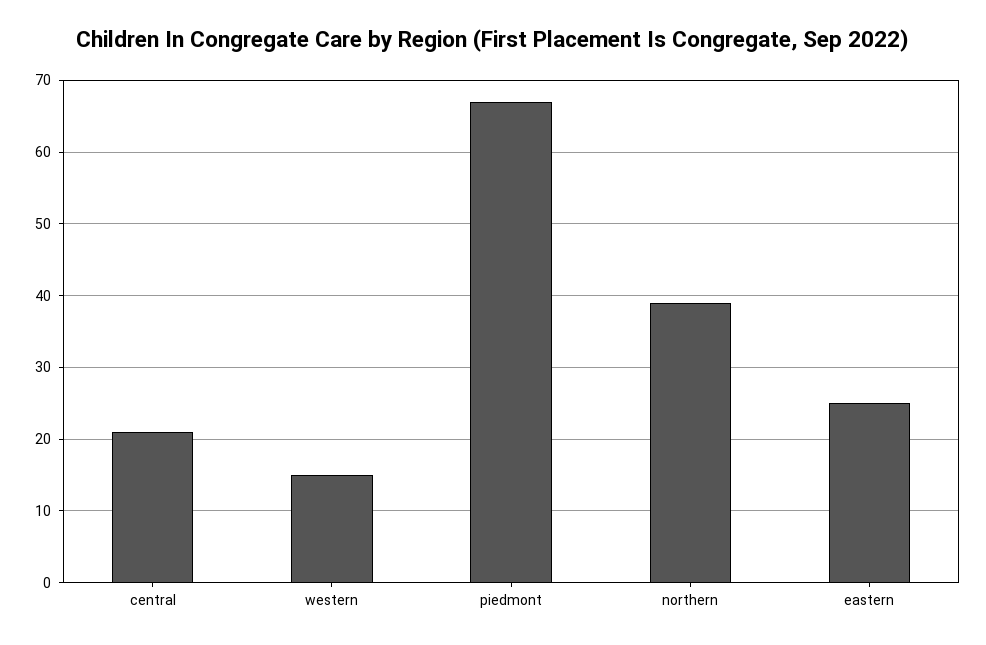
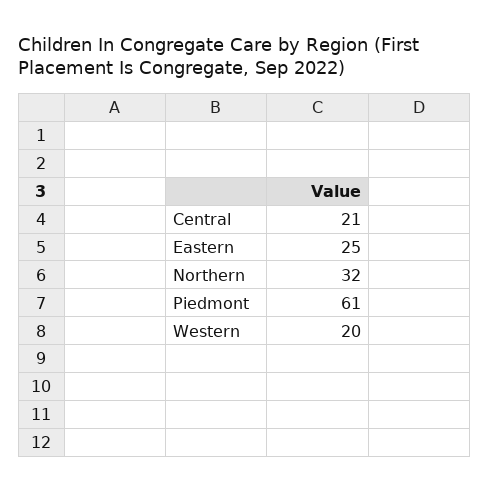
western: 15 -> 20
piedmont: 67 -> 61
northern: 39 -> 32

